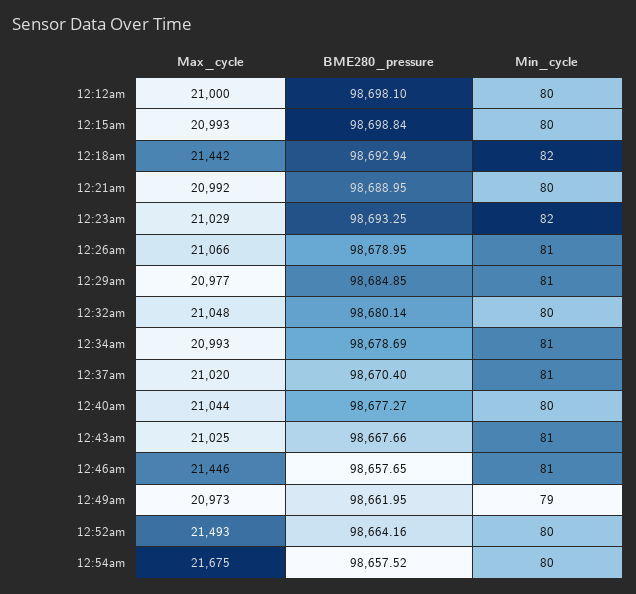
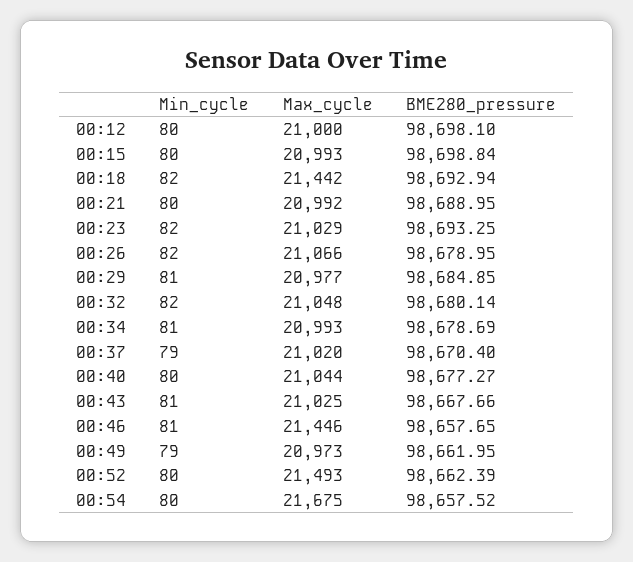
Min_cycle, 12:26am: 81 -> 82
Min_cycle, 12:32am: 80 -> 82
Min_cycle, 12:37am: 81 -> 79
BME280_pressure, 12:52am: 98664.16 -> 98662.39

